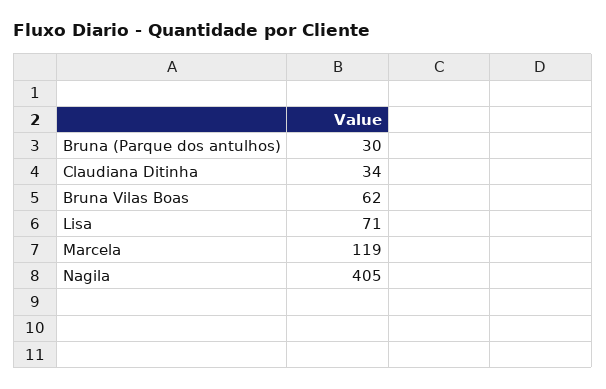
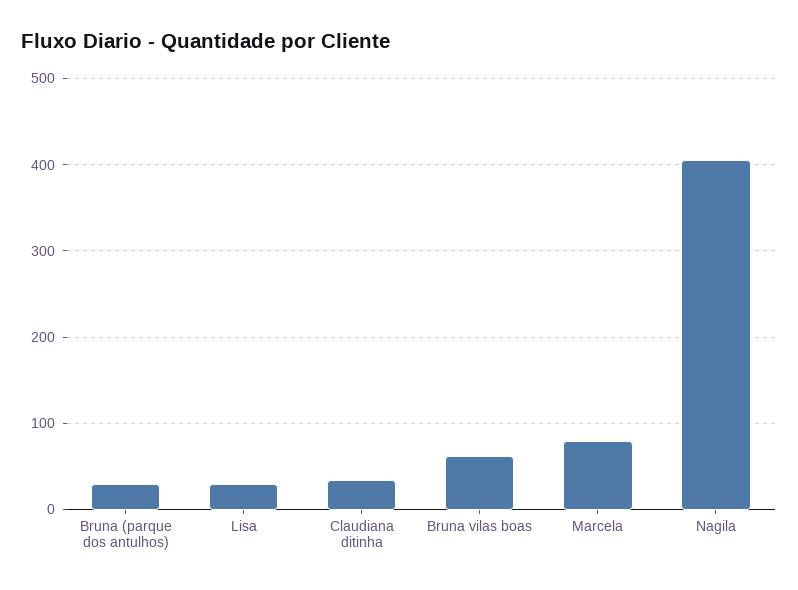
Lisa: 71 -> 30
Marcela: 119 -> 80

